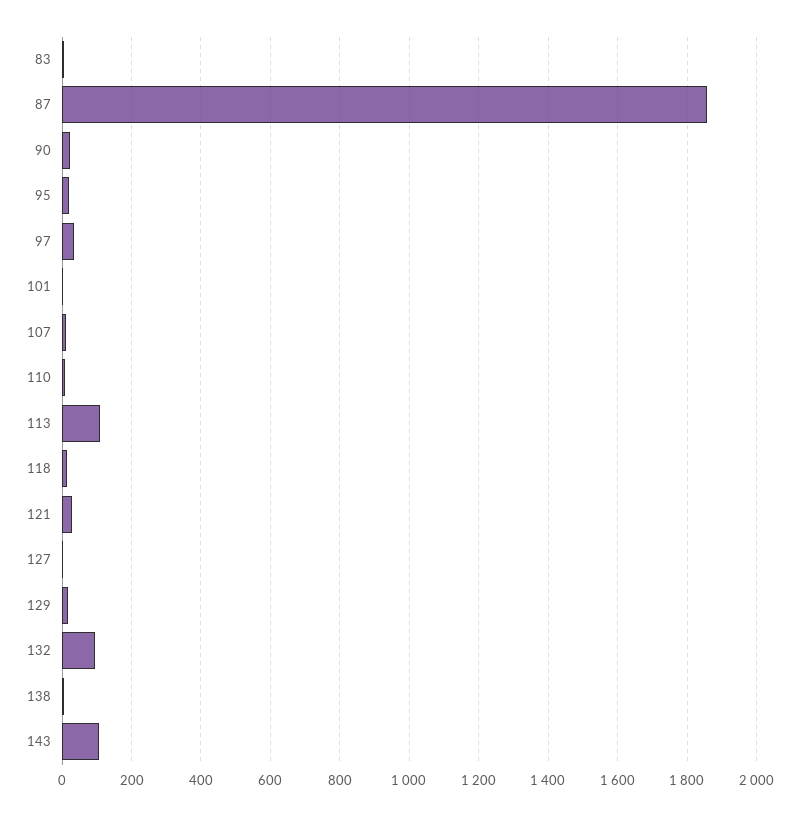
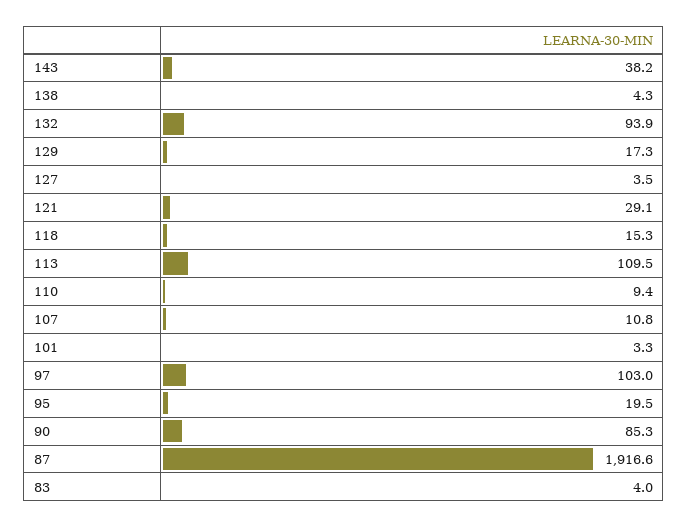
87: 1860 -> 1916.6
90: 20 -> 85.3
97: 40 -> 103
143: 100 -> 38.2

